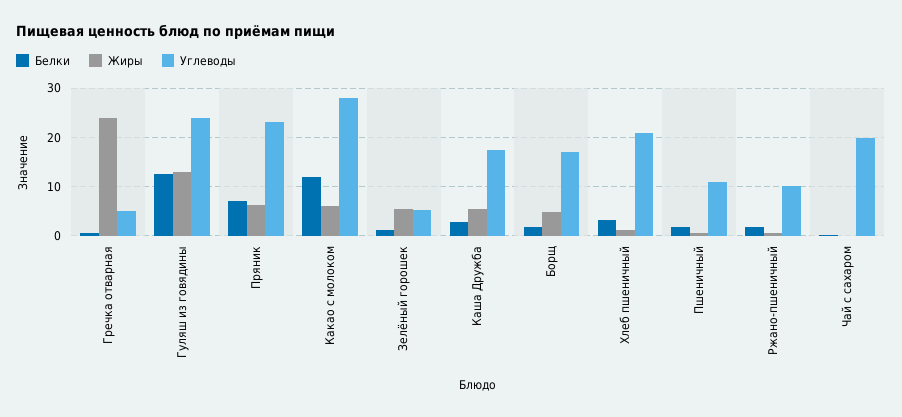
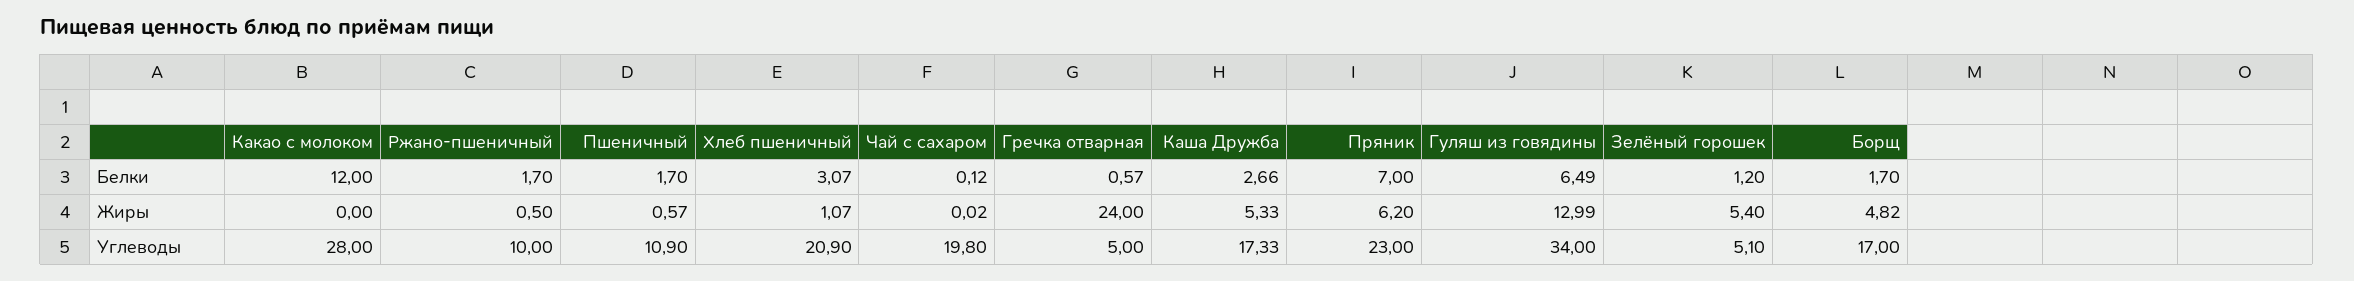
Белки, Гуляш из говядины: 12 -> 6.49
Углеводы, Гуляш из говядины: 24 -> 34
Жиры, Какао с молоком: 6 -> 0

